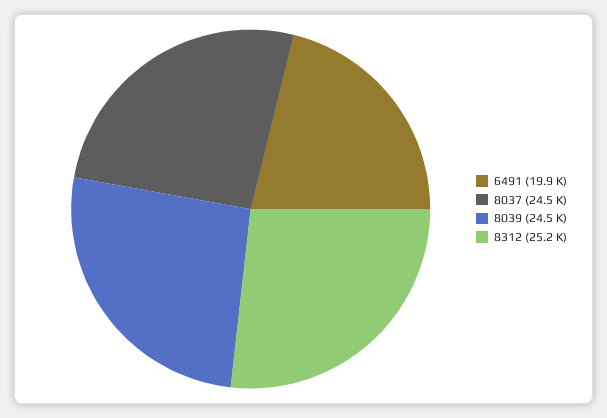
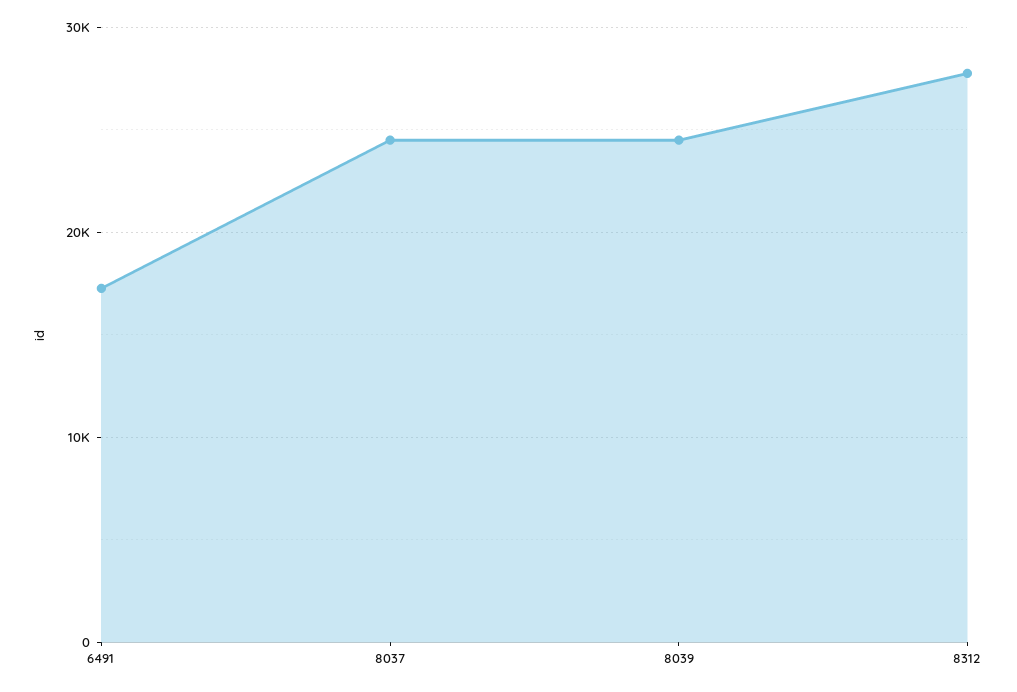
6491: 19900 -> 17000
8312: 25200 -> 28000

